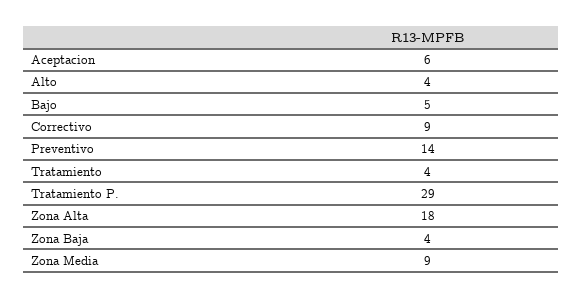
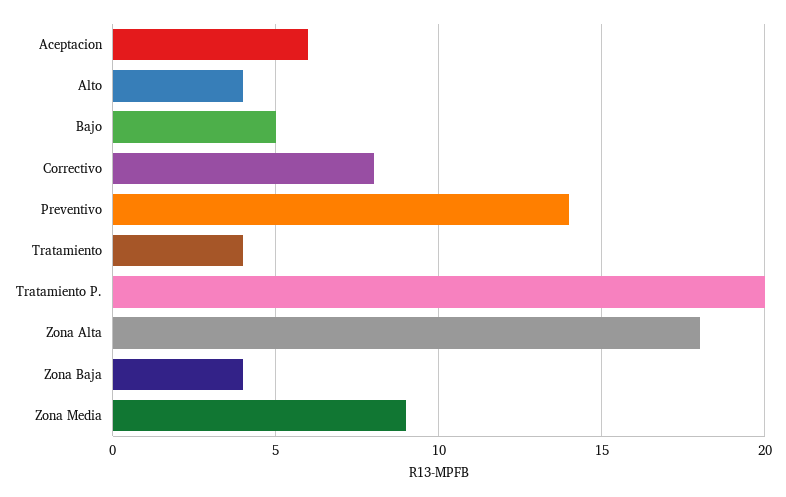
Correctivo: 9 -> 8
Tratamiento P.: 29 -> 20

